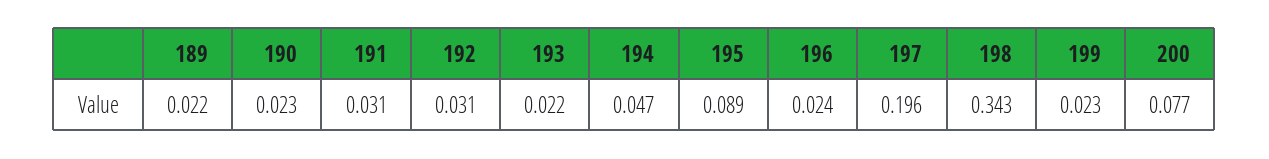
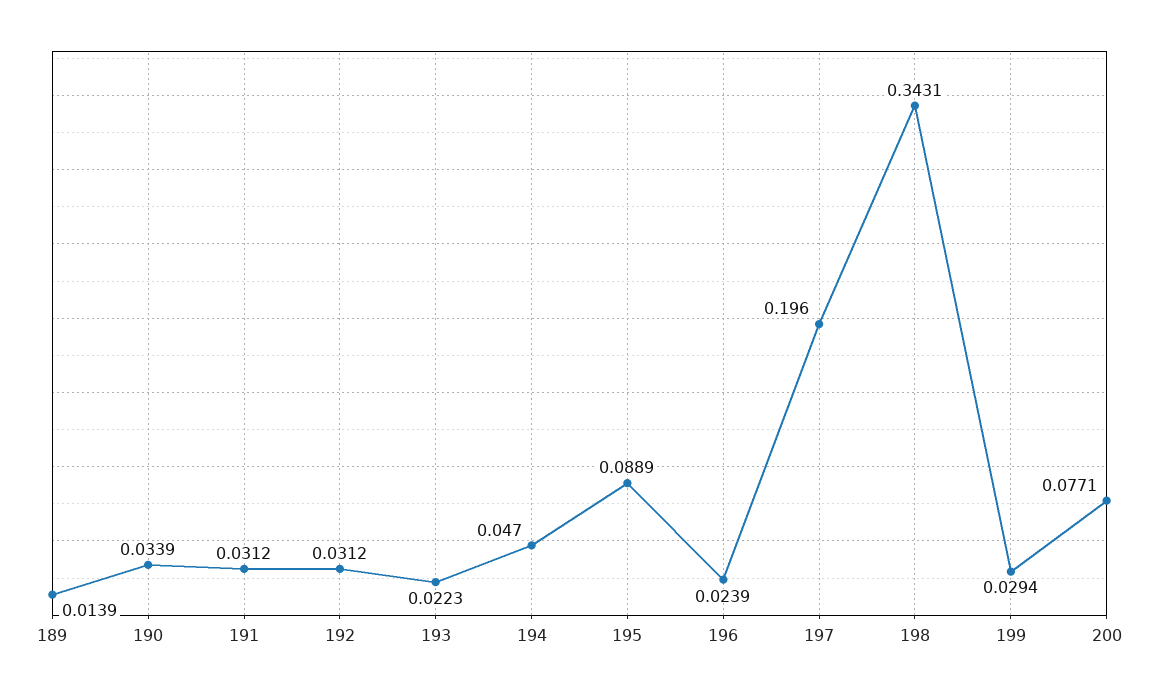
189: 0.022 -> 0.0139
190: 0.023 -> 0.0339
199: 0.023 -> 0.0294

